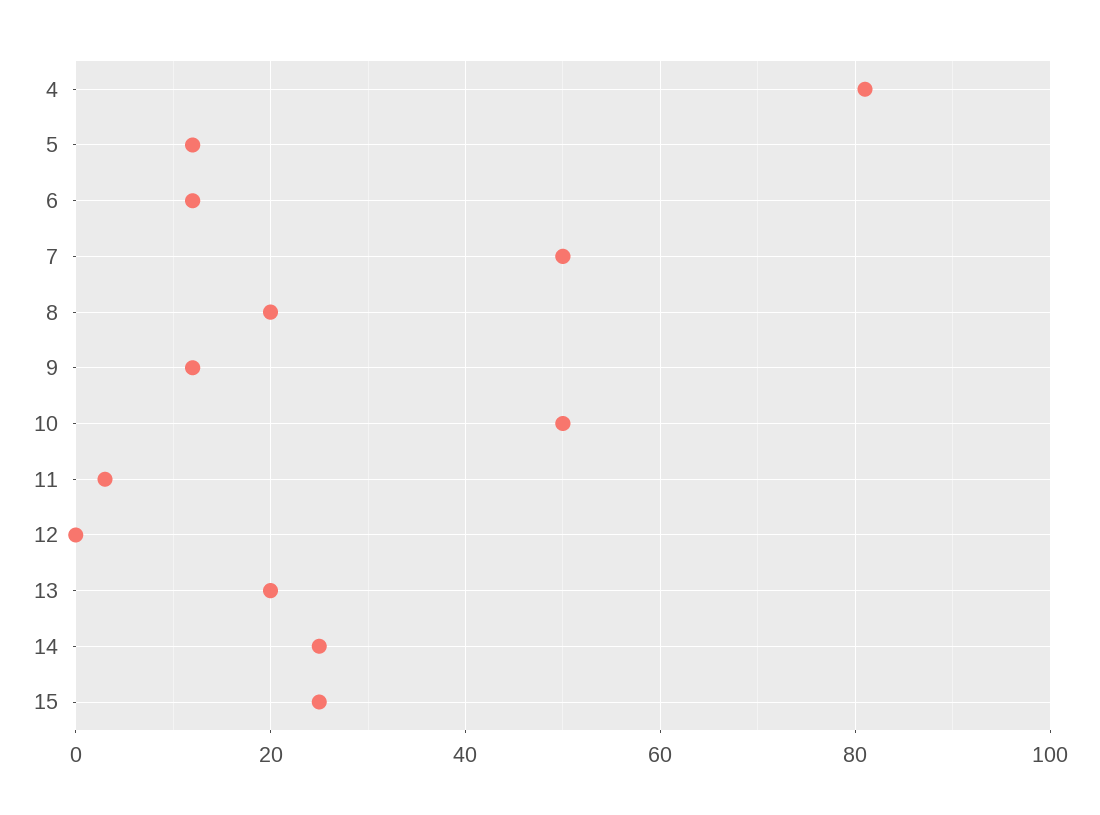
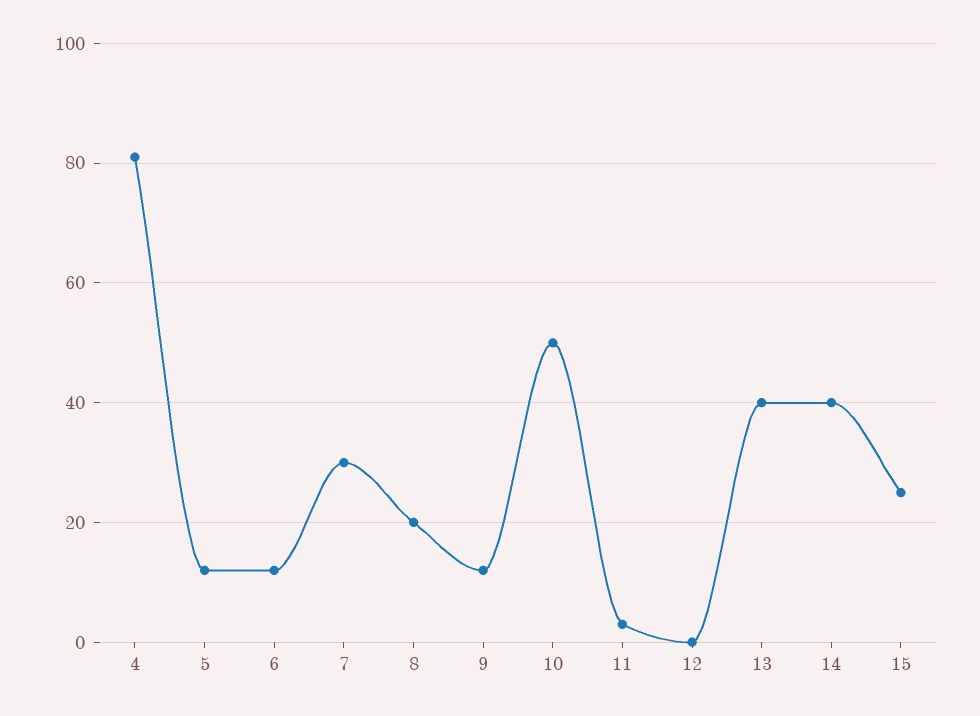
7: 50 -> 30
13: 20 -> 40
14: 25 -> 40

